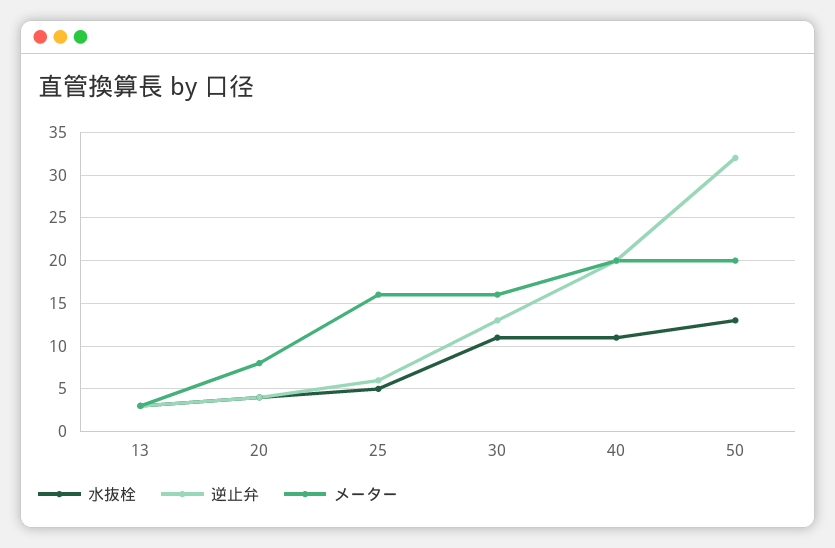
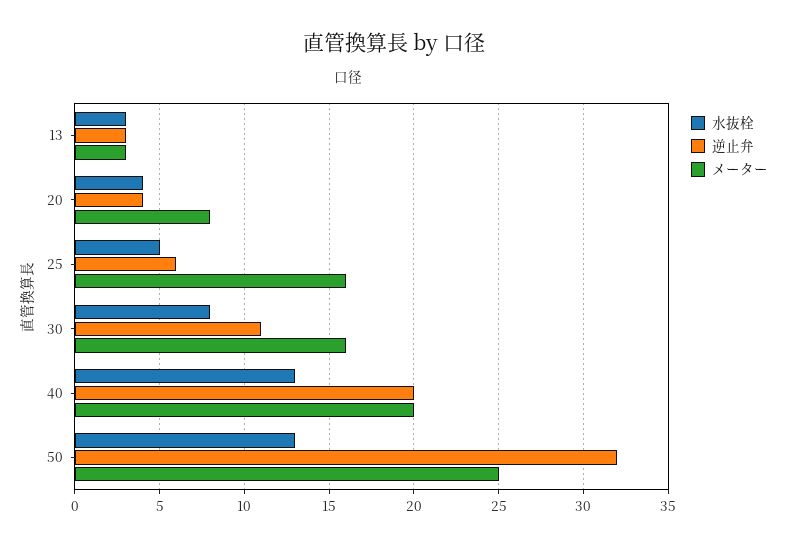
水抜栓, 30: 11 -> 8
逆止弁, 30: 13 -> 11
水抜栓, 40: 11 -> 13
メーター, 50: 20 -> 25

